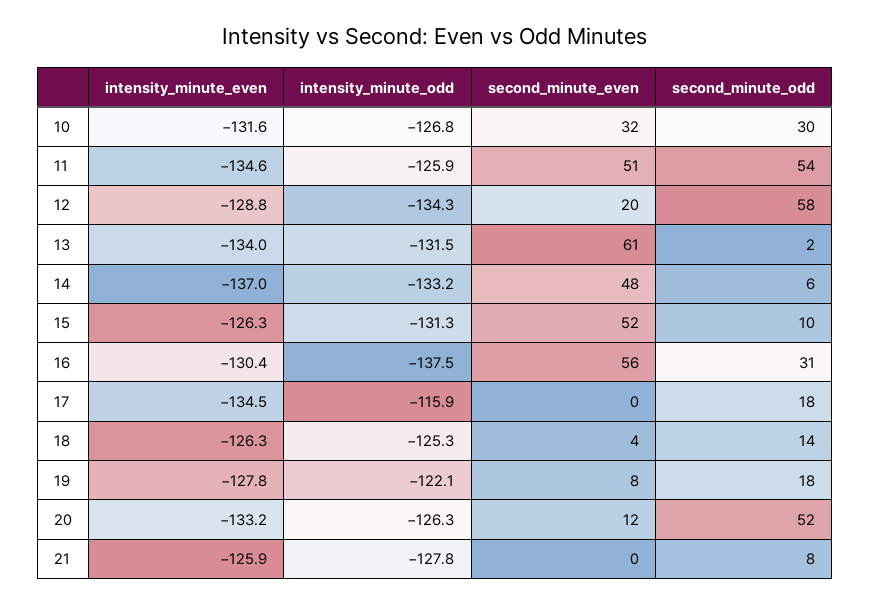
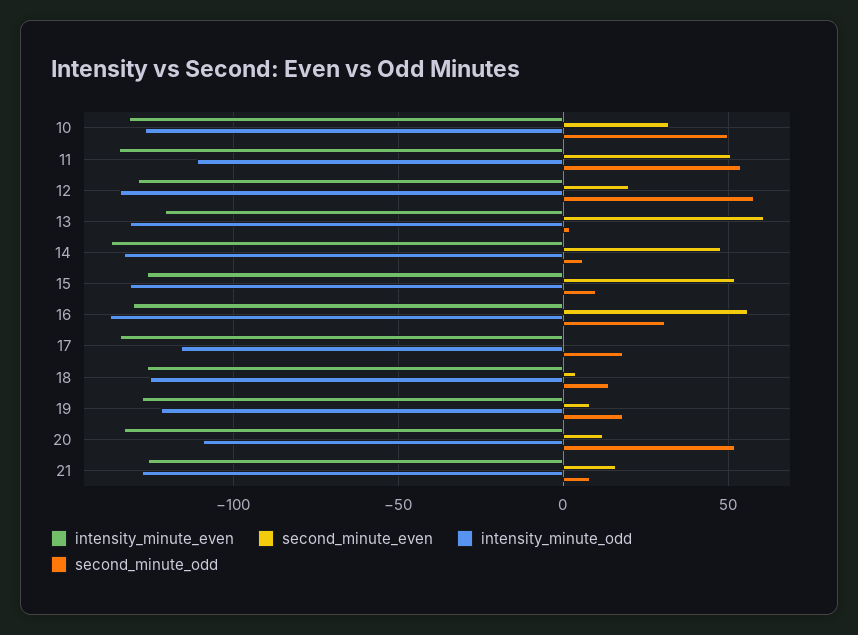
second_minute_odd, 10: 30 -> 50
intensity_minute_odd, 11: -125.9 -> -110
intensity_minute_even, 13: -134 -> -120
intensity_minute_odd, 20: -126.3 -> -110
second_minute_even, 21: 0 -> 15

